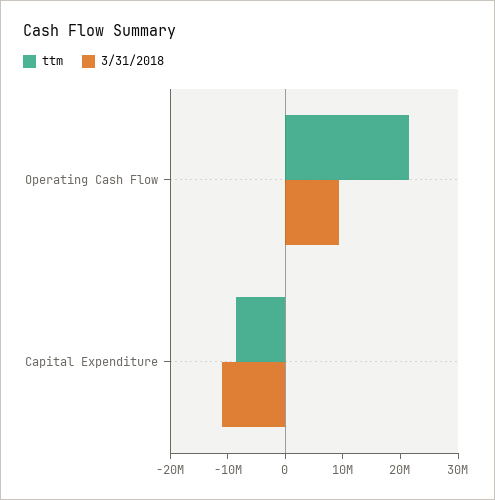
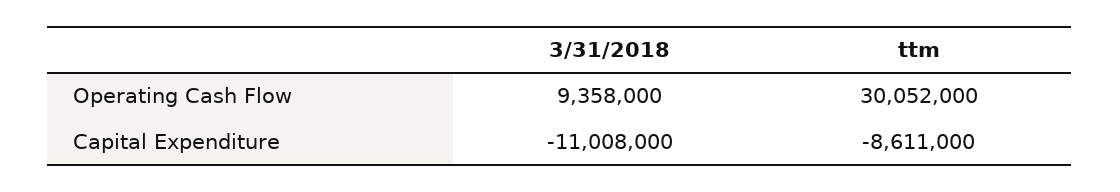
ttm, Operating Cash Flow: 22000000 -> 30052000

